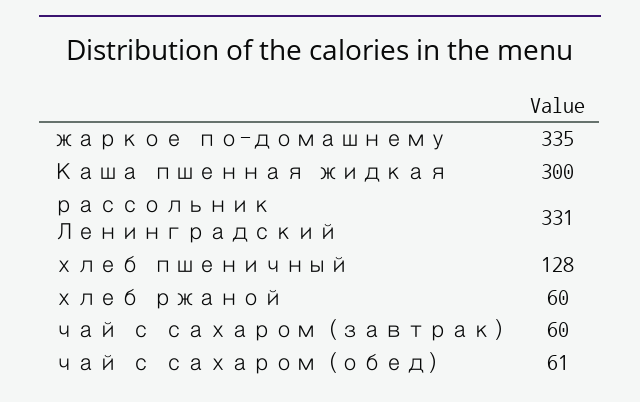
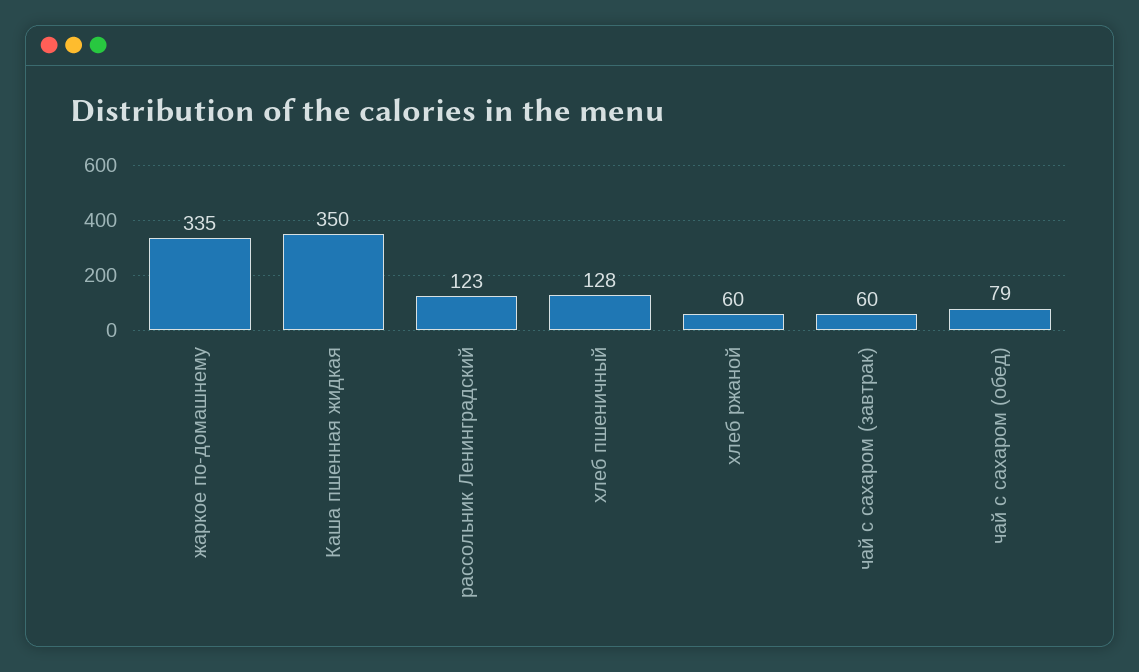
Каша пшенная жидкая: 300 -> 350
рассольник Ленинградский: 331 -> 123
чай с сахаром (обед): 61 -> 79

